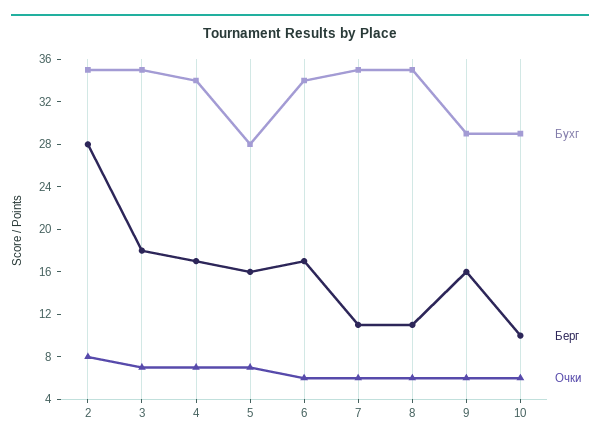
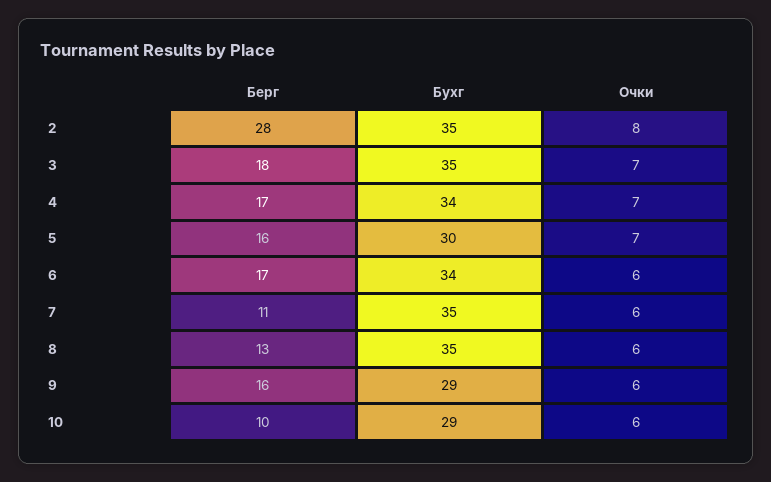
Бухг, 5: 28 -> 30
Берг, 8: 11 -> 13

